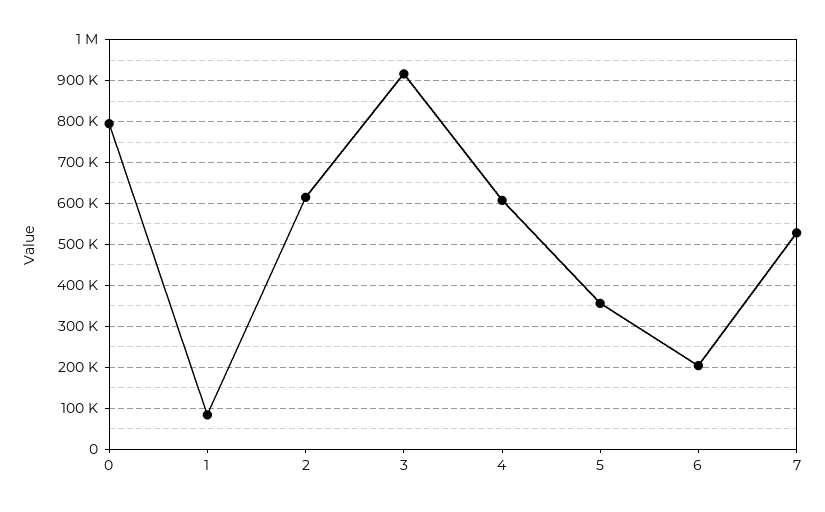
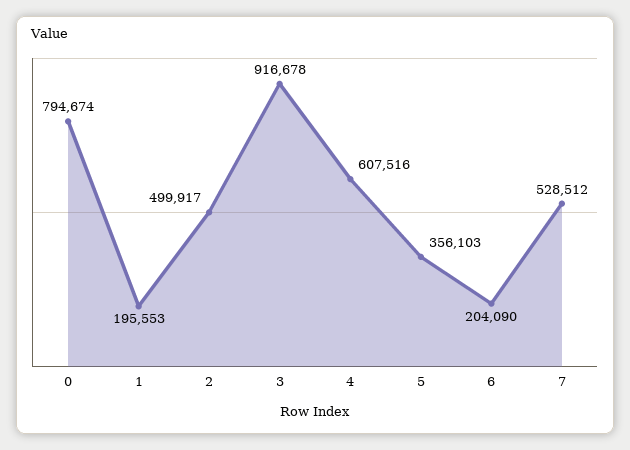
1: 80000 -> 195553
2: 620000 -> 499917

